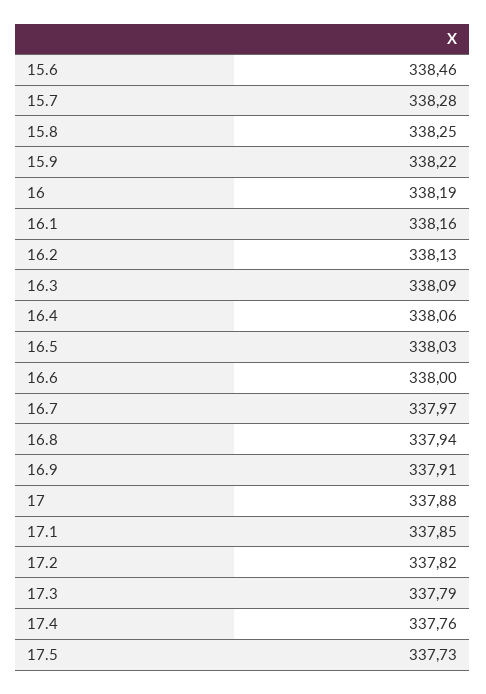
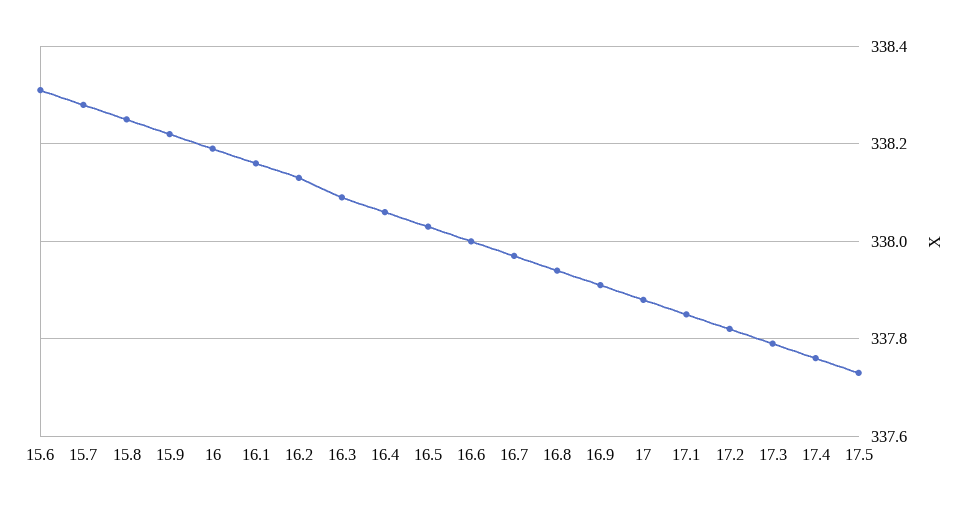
15.6: 338.46 -> 338.3

